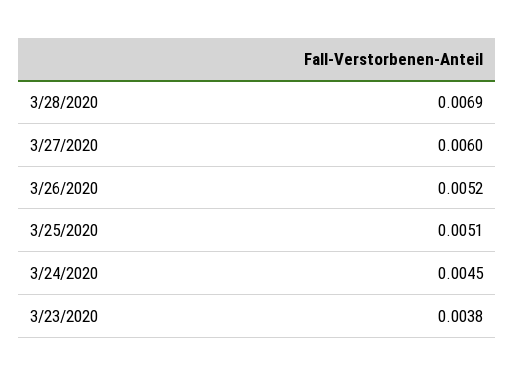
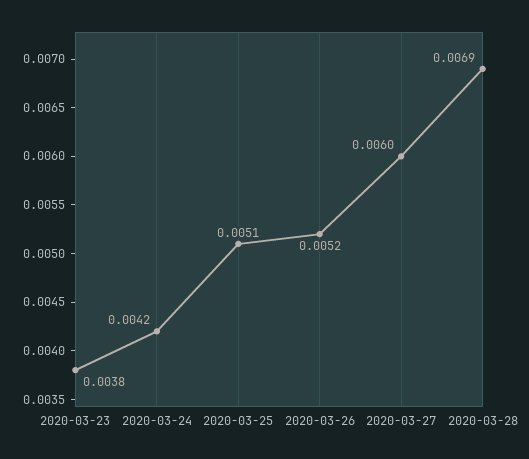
3/24/2020: 0.0045 -> 0.0042

